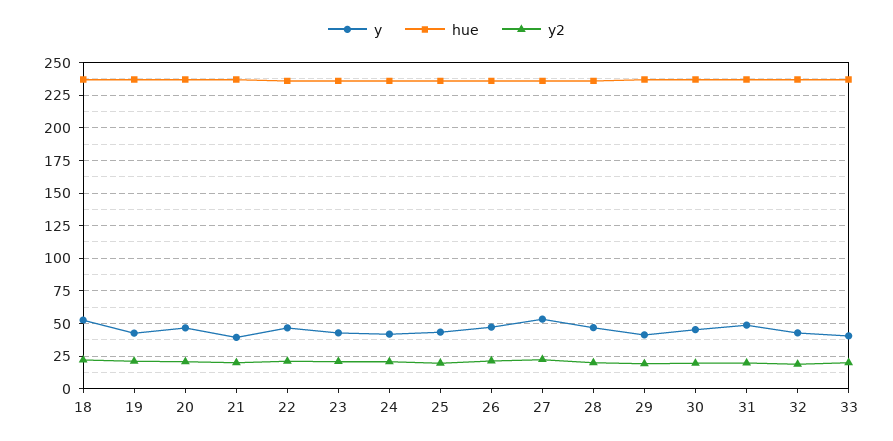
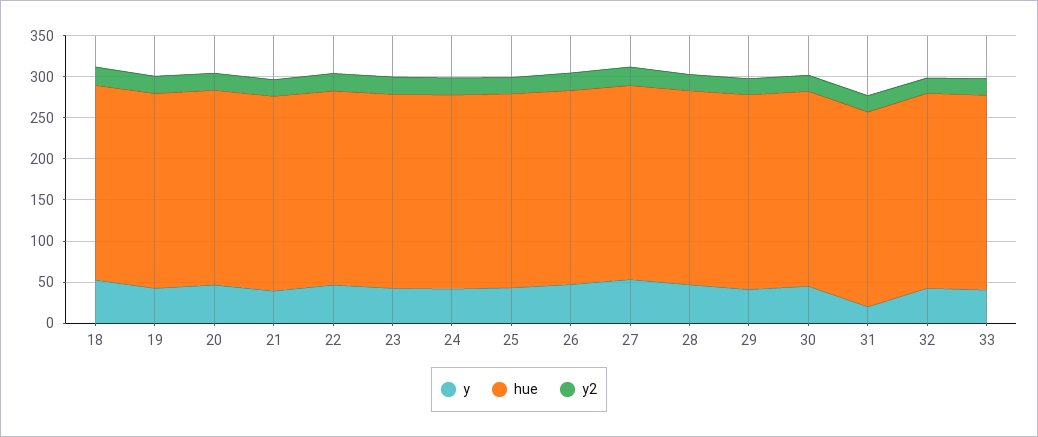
y, 31: 50 -> 20

